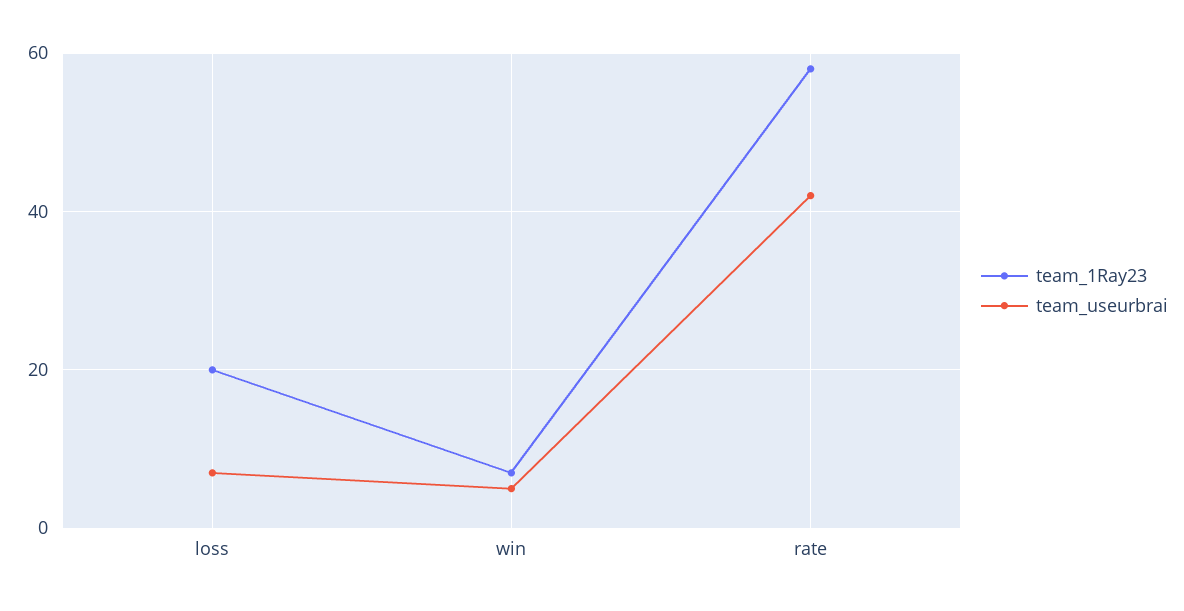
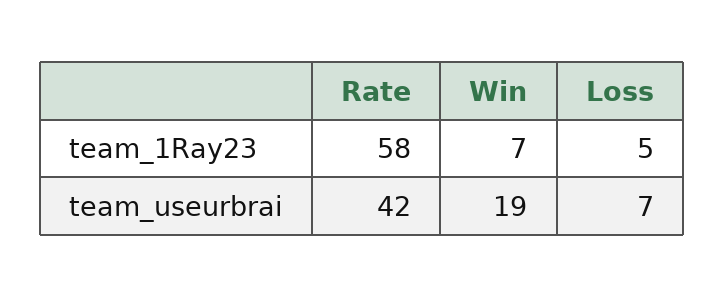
team_1Ray23, loss: 20 -> 5
team_useurbrai, win: 5 -> 19

